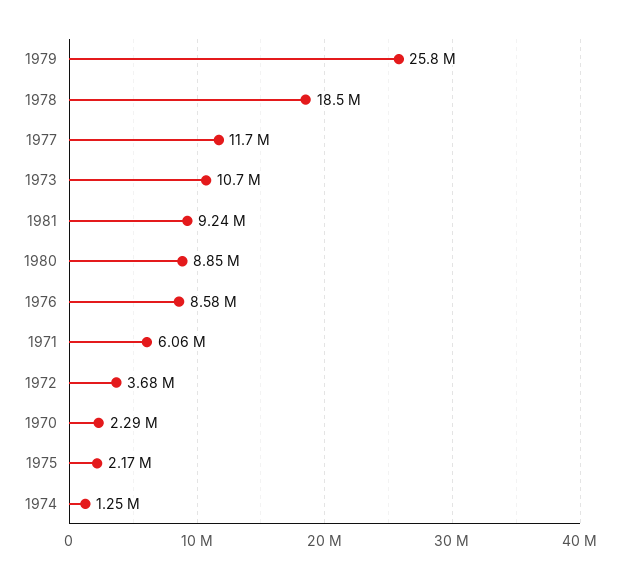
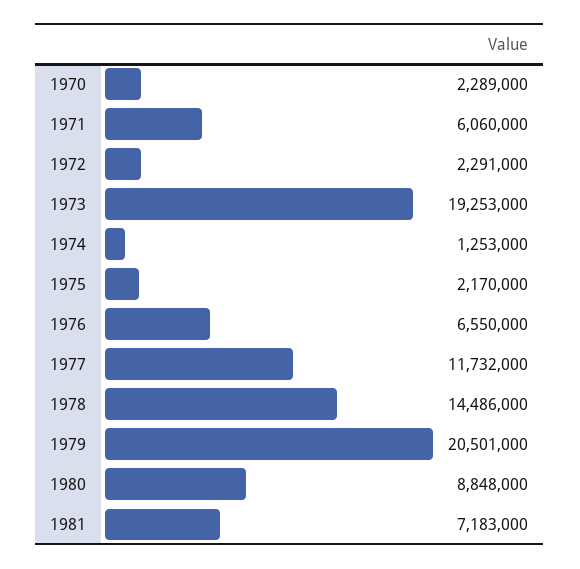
1979: 25800000 -> 20501000
1978: 18500000 -> 14486000
1973: 10700000 -> 19253000
1981: 9240000 -> 7183000
1976: 8580000 -> 6550000
1972: 3680000 -> 2291000

